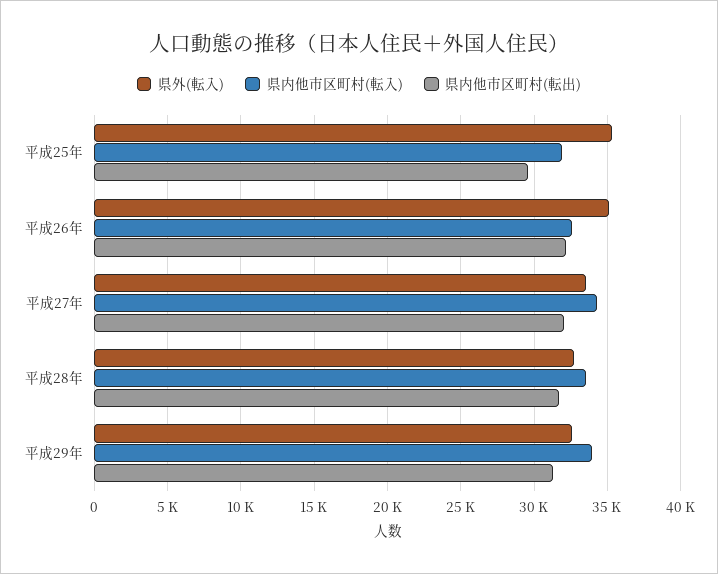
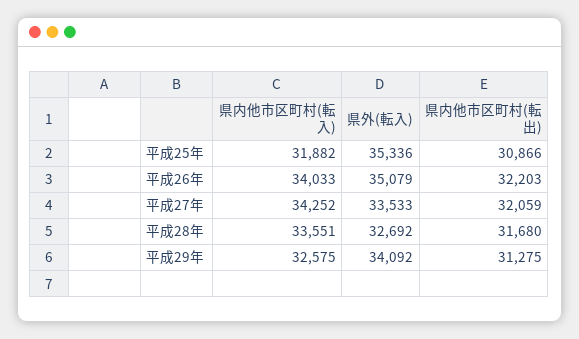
県内他市区町村(転出), 平成25年: 29500 -> 30866
県内他市区町村(転入), 平成26年: 32500 -> 34033
県外(転入), 平成29年: 32500 -> 34092
県内他市区町村(転入), 平成29年: 34000 -> 32575

